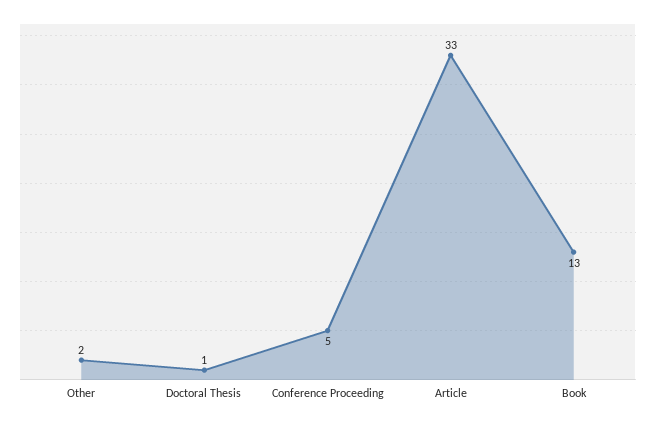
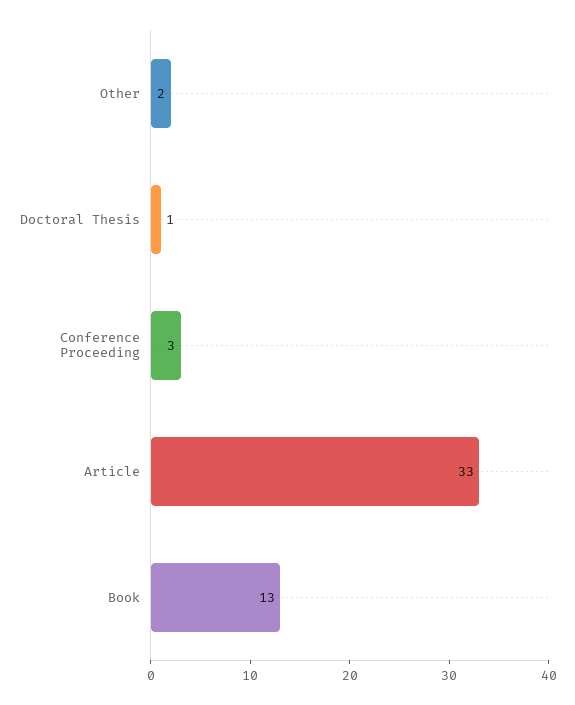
Conference Proceeding: 5 -> 3

